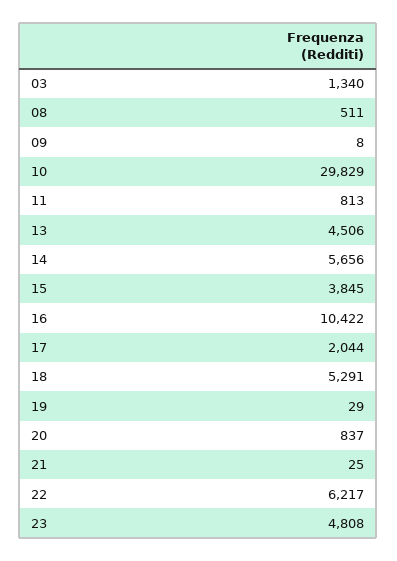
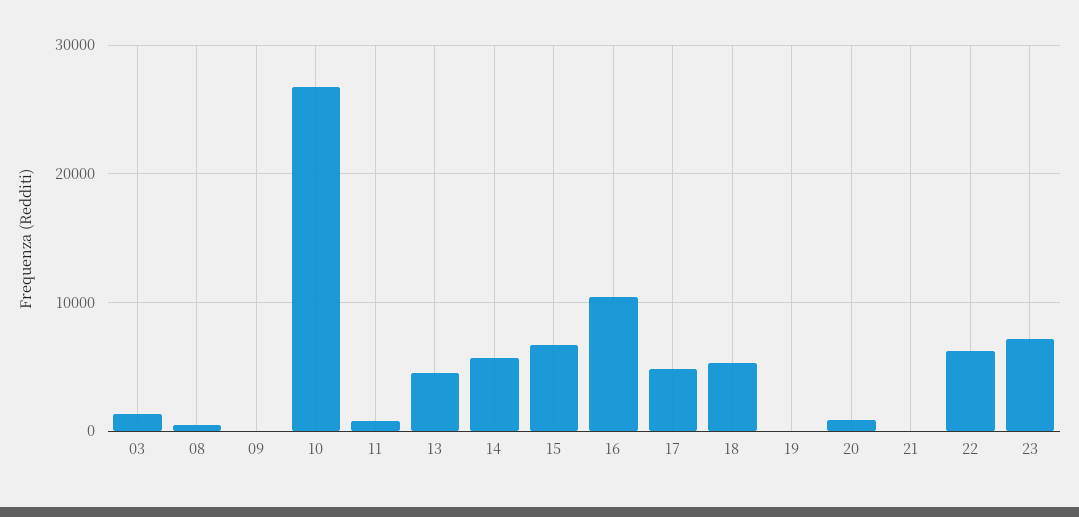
10: 29829 -> 27000
15: 3845 -> 7000
17: 2044 -> 5000
23: 4808 -> 7000

